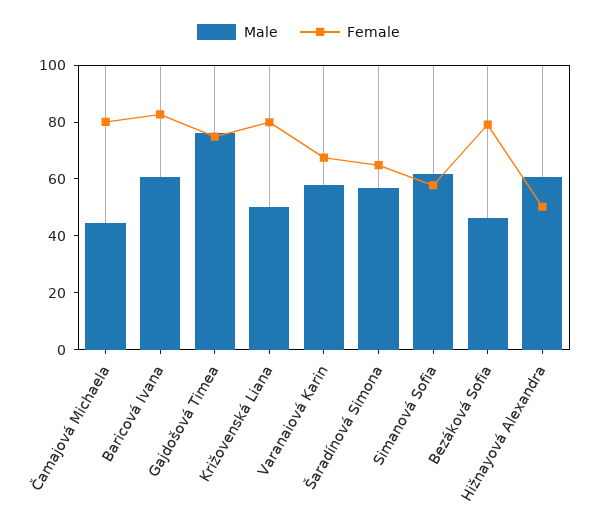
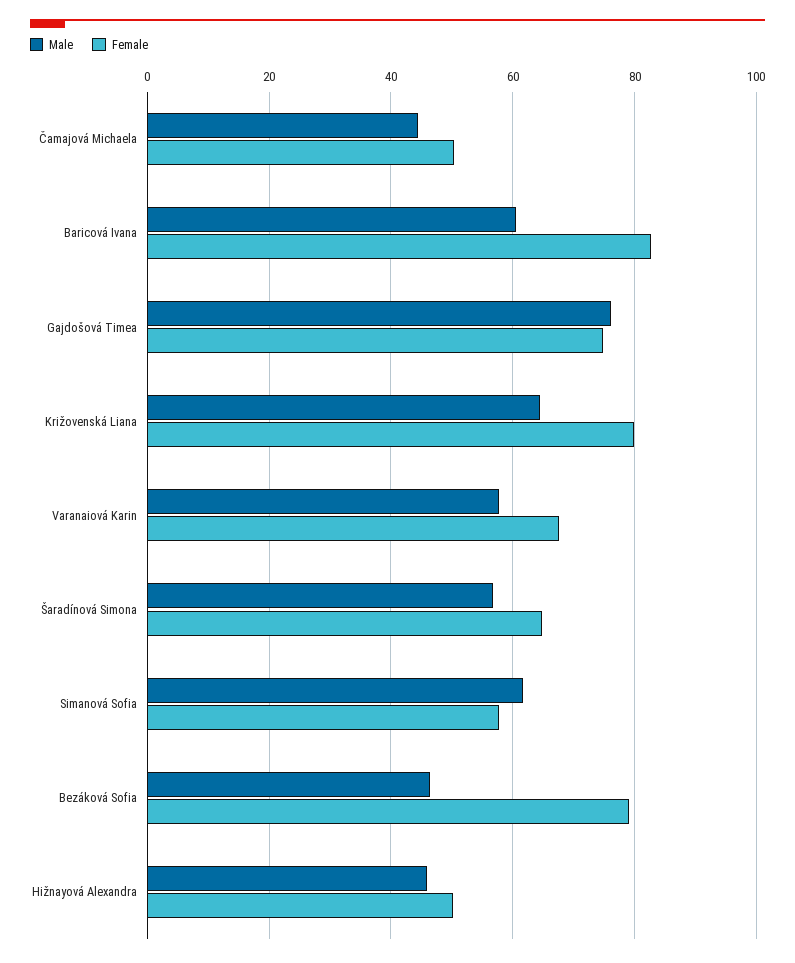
Female, Čamajová Michaela: 80 -> 50
Male, Križovenská Liana: 50 -> 64
Male, Hižnayová Alexandra: 60 -> 46

